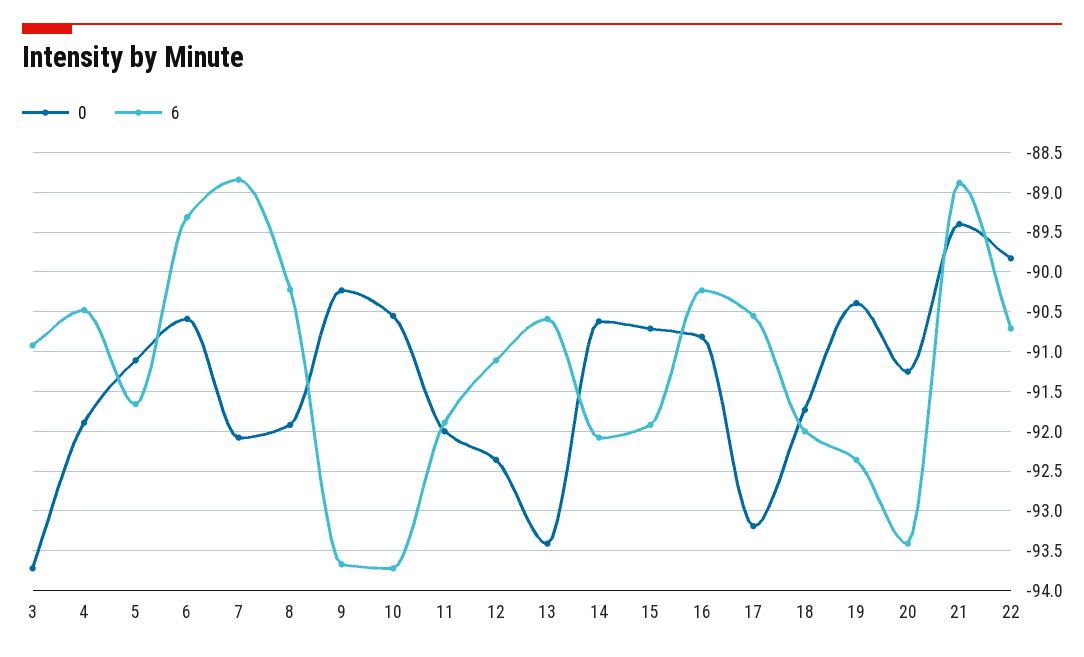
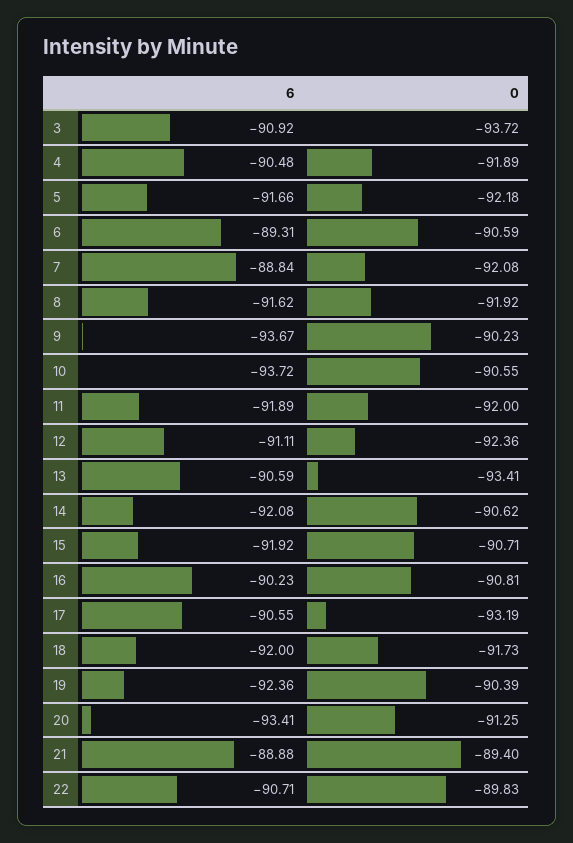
0, 5: -91.1 -> -92.18
6, 8: -90.2 -> -91.62

